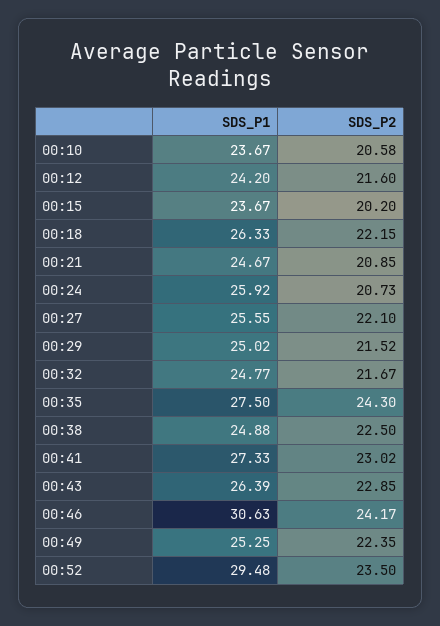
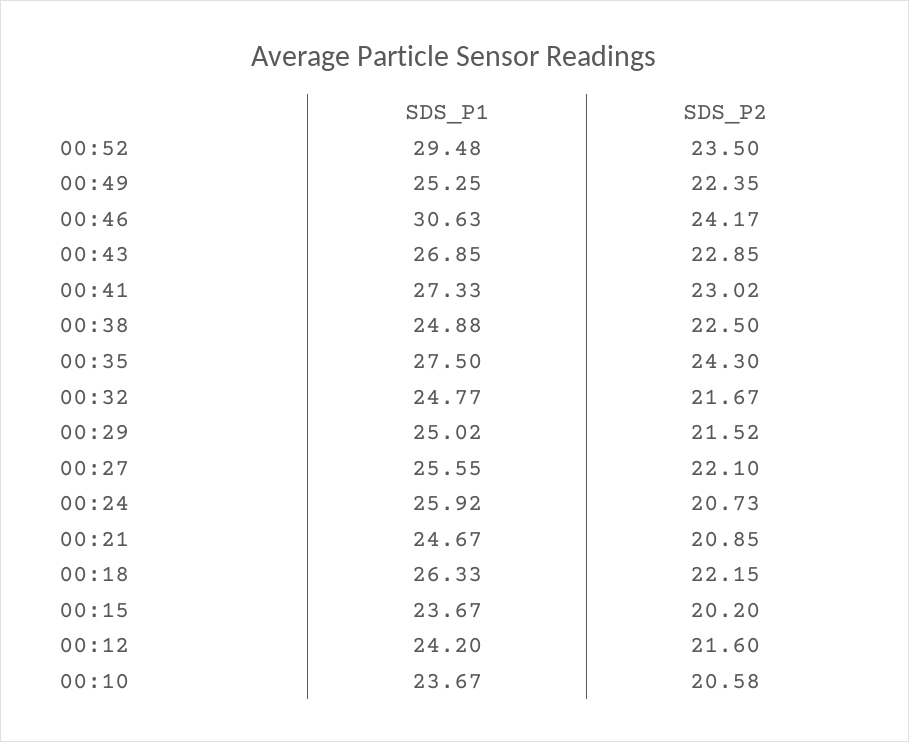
SDS_P1, 00:43: 26.39 -> 26.85

